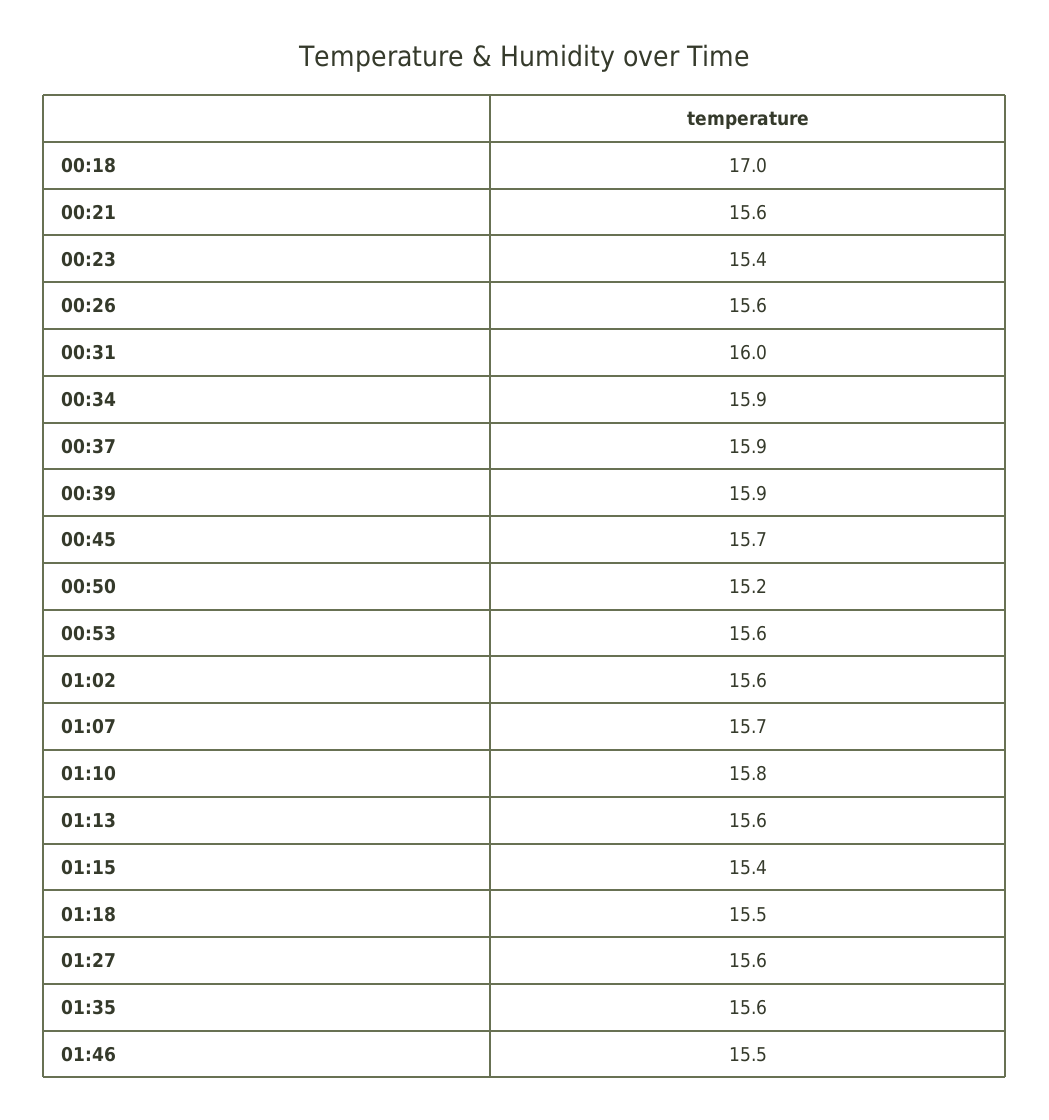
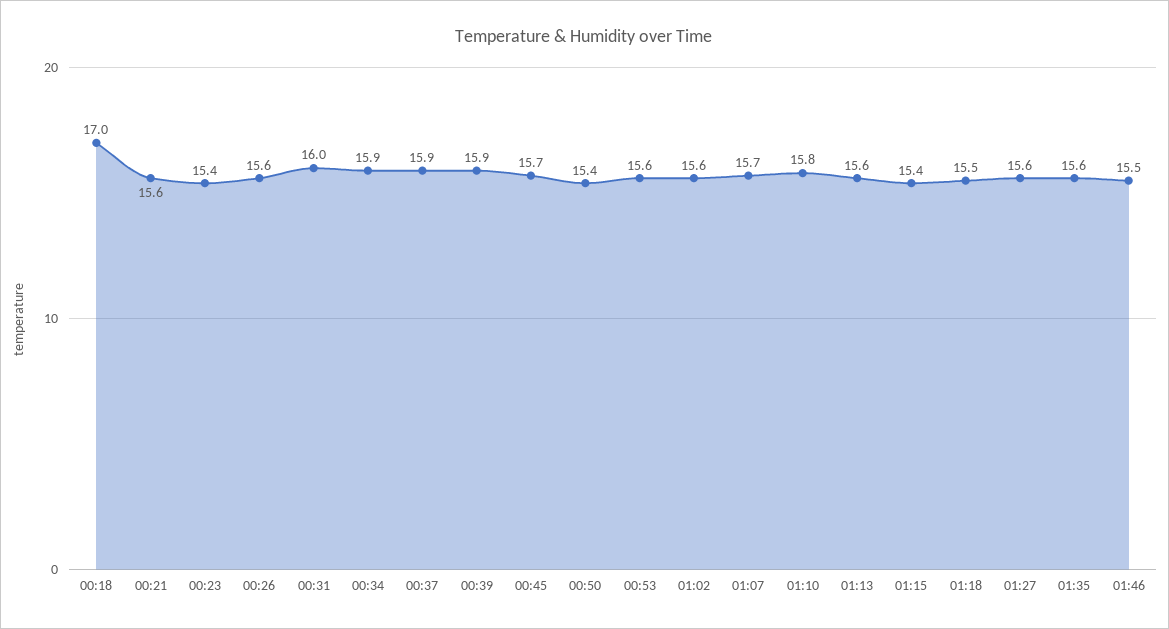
00:50: 15.2 -> 15.4

